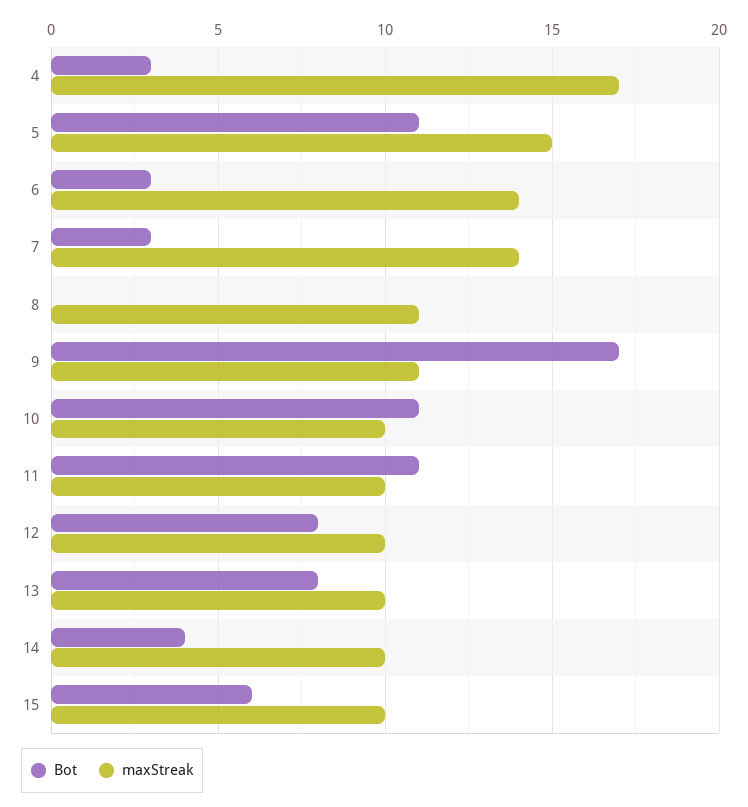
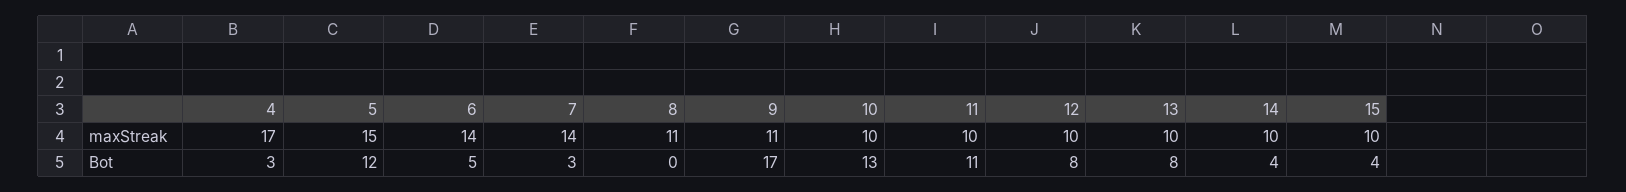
Bot, 5: 11 -> 12
Bot, 6: 3 -> 5
Bot, 10: 11 -> 13
Bot, 15: 6 -> 4

